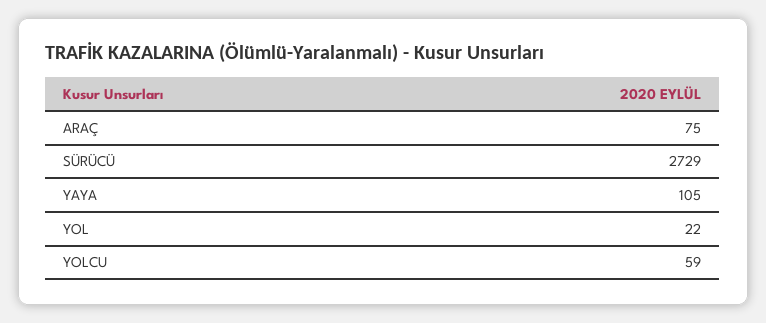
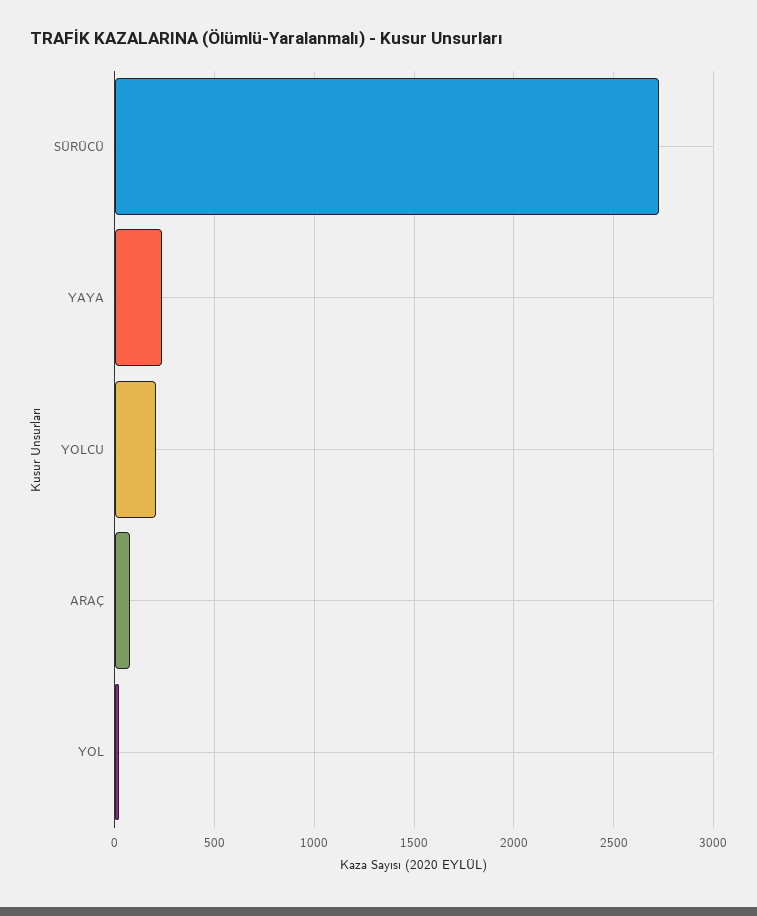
YAYA: 105 -> 250
YOLCU: 59 -> 200

